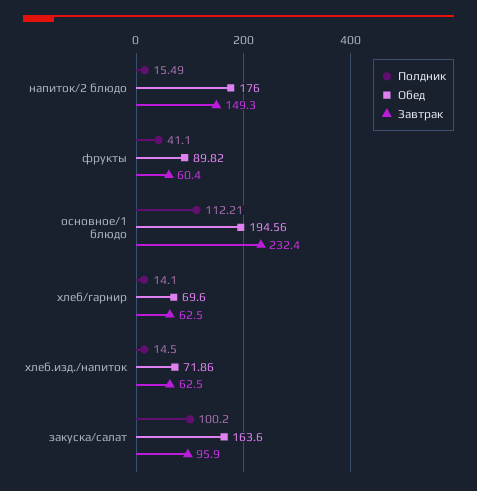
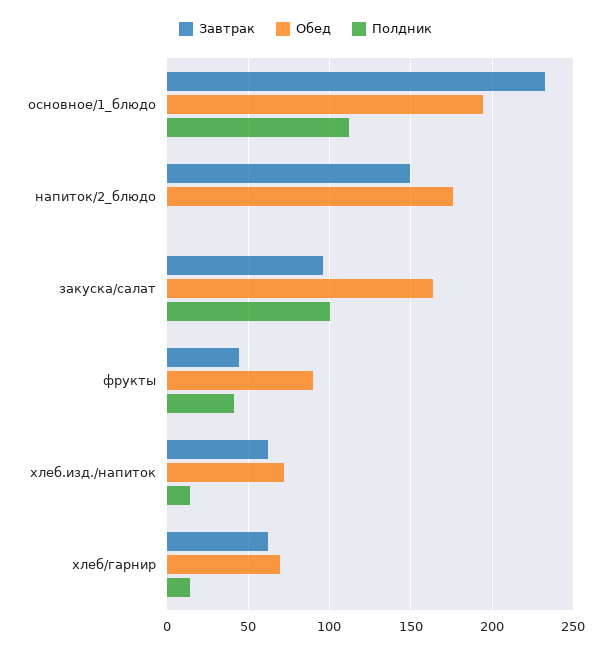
Полдник, напиток/2 блюдо: 15.49 -> 0
Завтрак, фрукты: 60.4 -> 45

